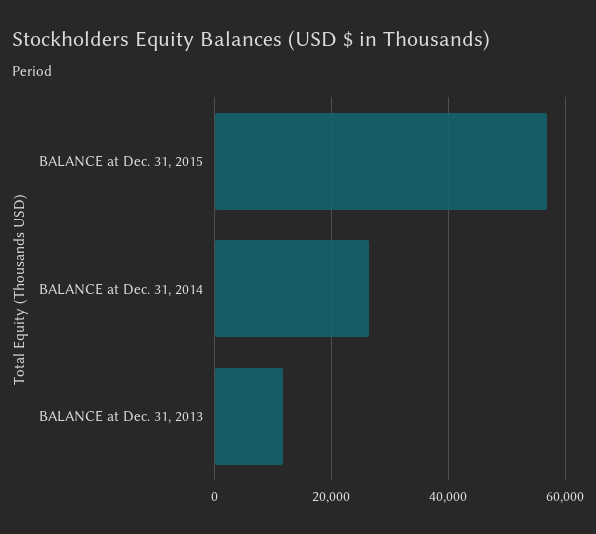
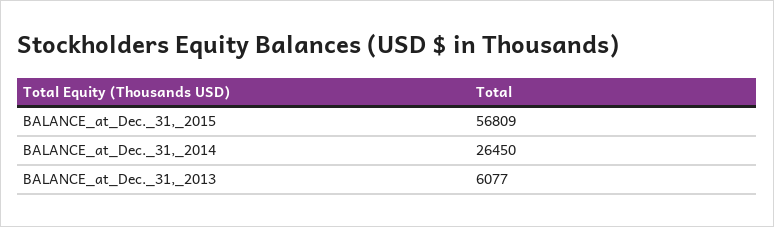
BALANCE at Dec. 31, 2013: 12000 -> 6077

